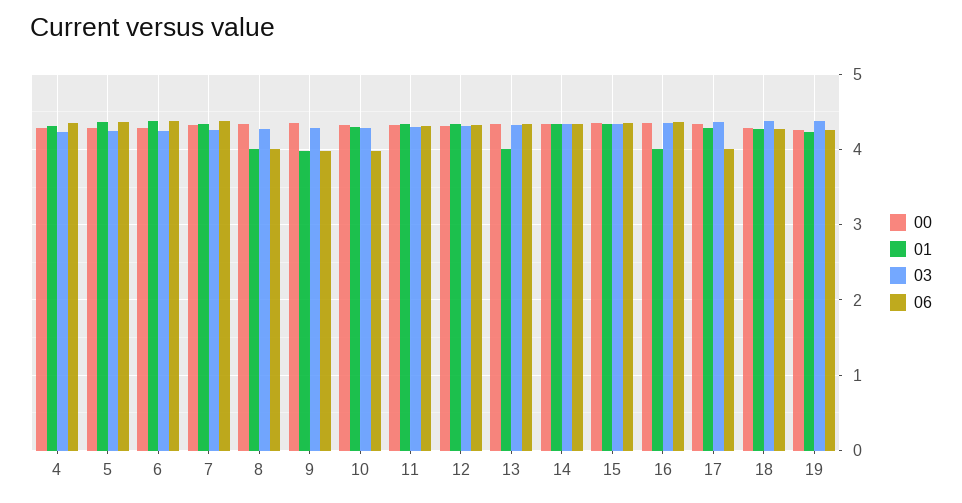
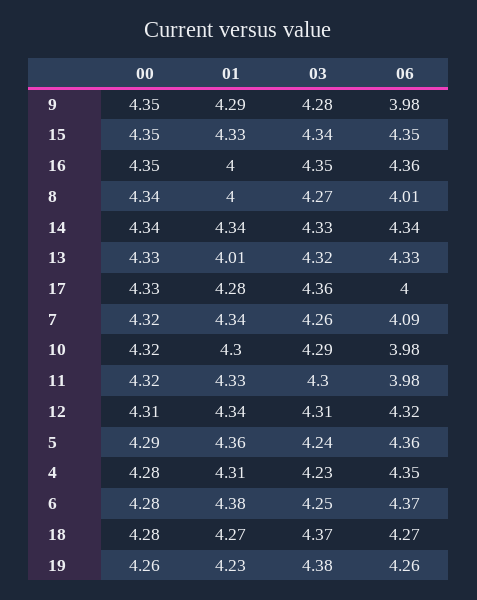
06, 7: 4.4 -> 4.09
01, 9: 4 -> 4.29
06, 11: 4.3 -> 3.98

